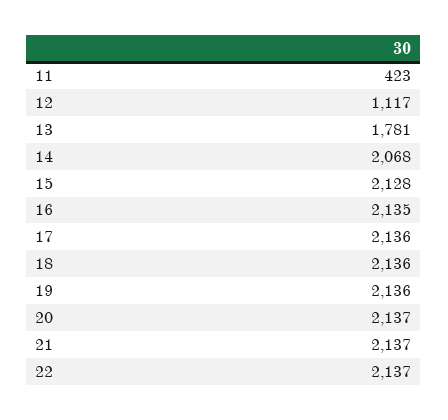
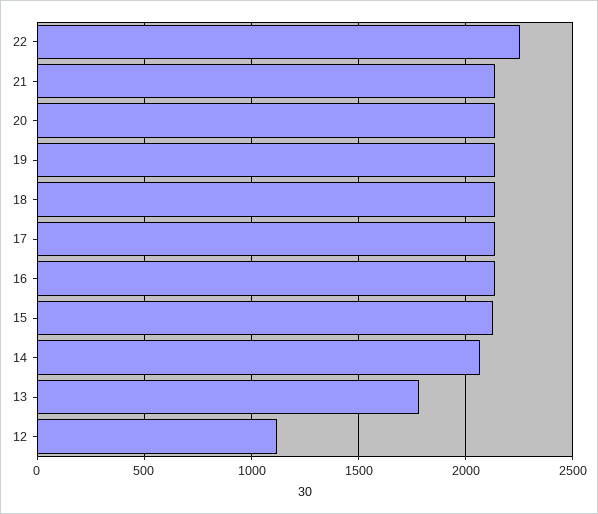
11: 423 -> none
22: 2137 -> 2250

